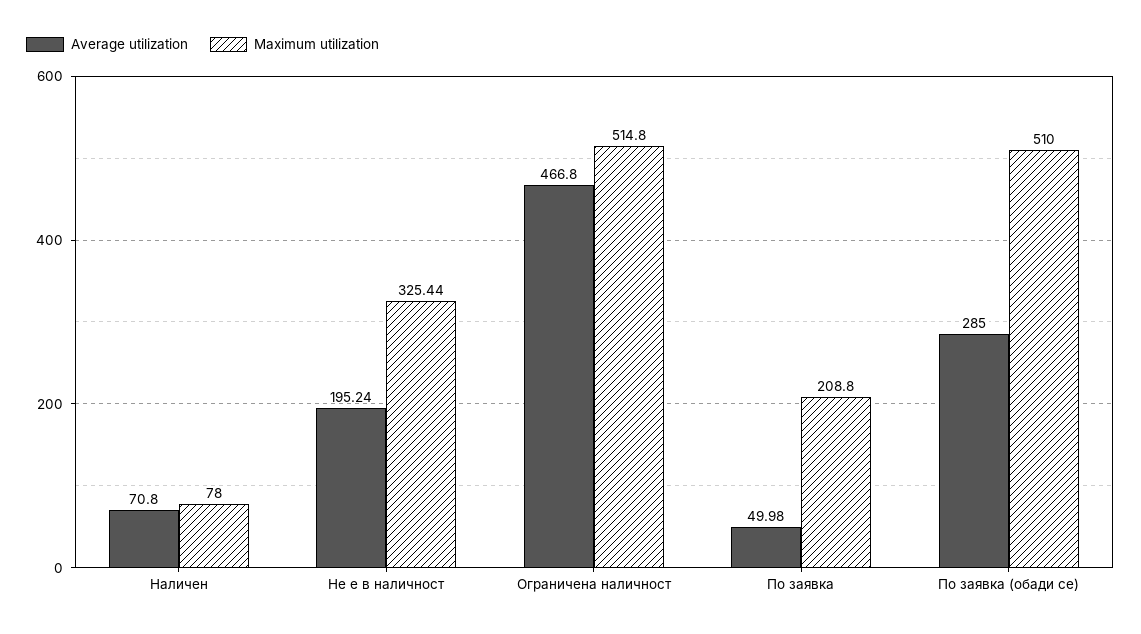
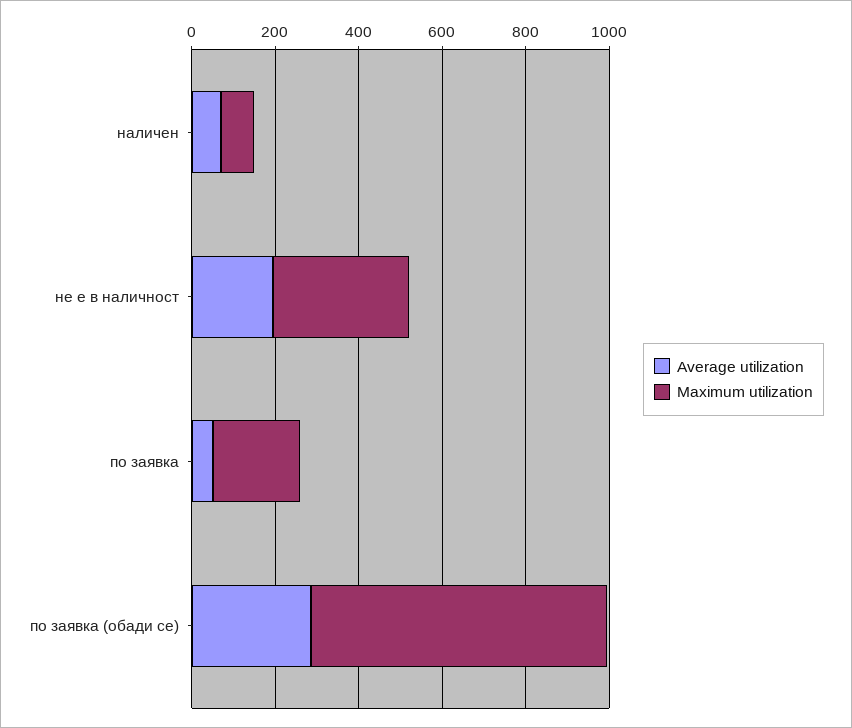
Average utilization, Ограничена наличност: 466.8 -> none
Maximum utilization, Ограничена наличност: 514.8 -> none
Maximum utilization, По заявка (обади се): 510 -> 700

